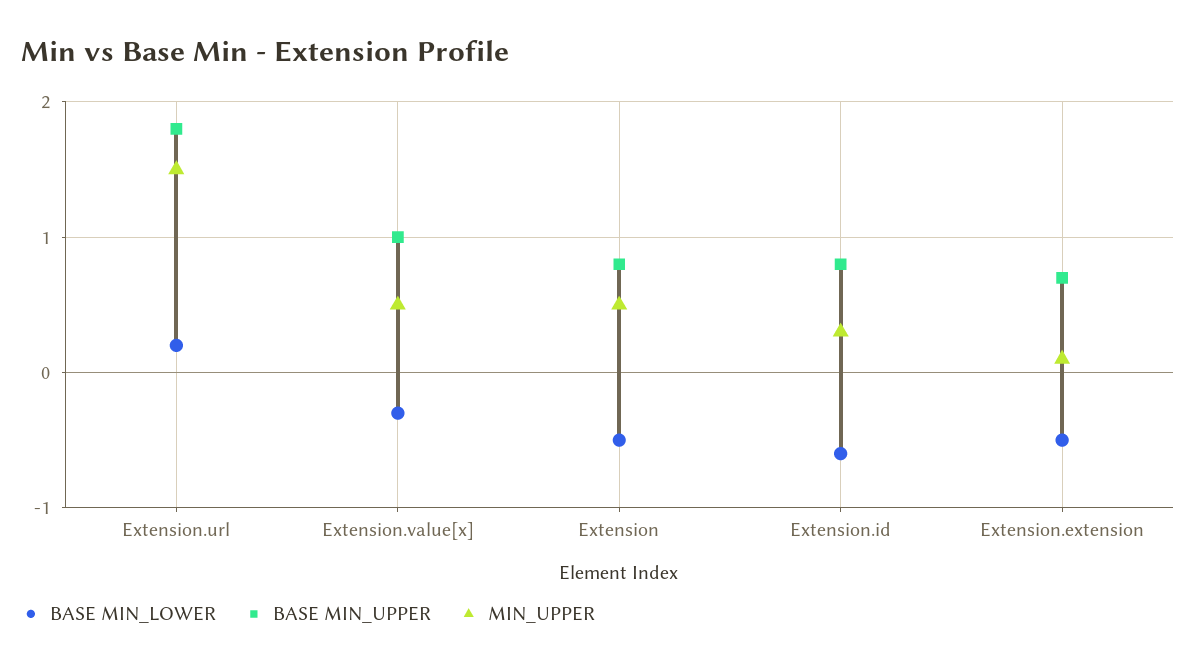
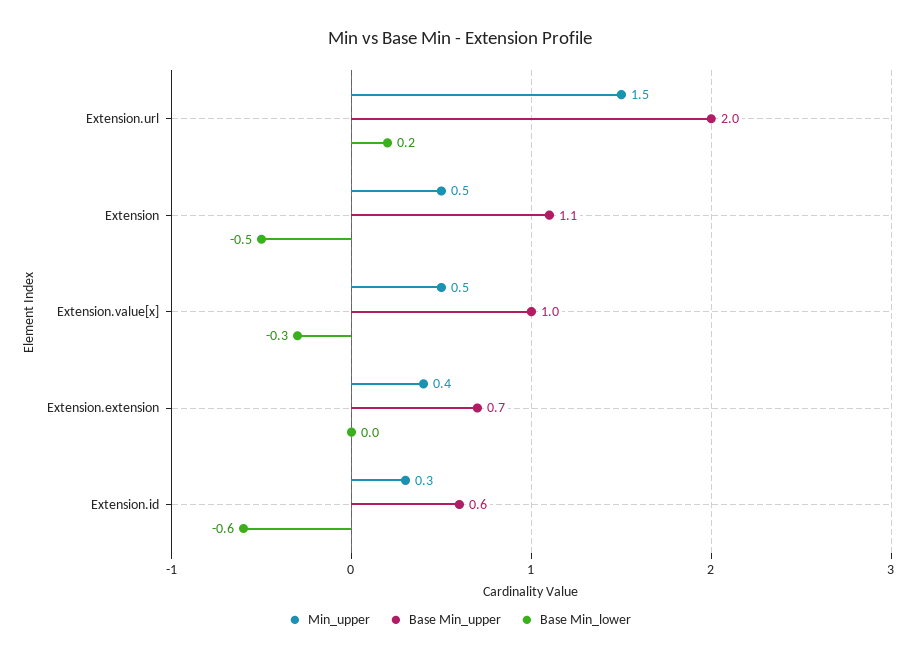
BASE MIN_UPPER, Extension.url: 1.8 -> 2
BASE MIN_UPPER, Extension: 0.8 -> 1.1
BASE MIN_UPPER, Extension.id: 0.8 -> 0.6
BASE MIN_LOWER, Extension.extension: -0.5 -> 0
MIN_UPPER, Extension.extension: 0.1 -> 0.4

